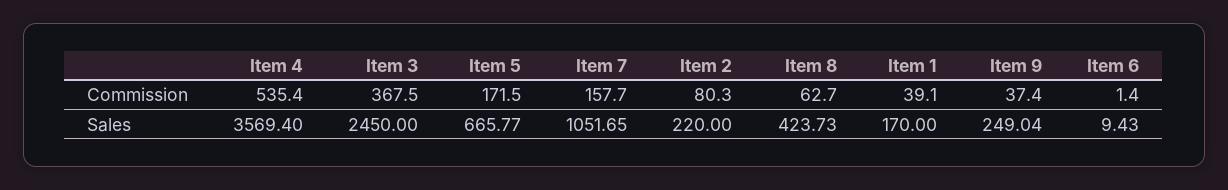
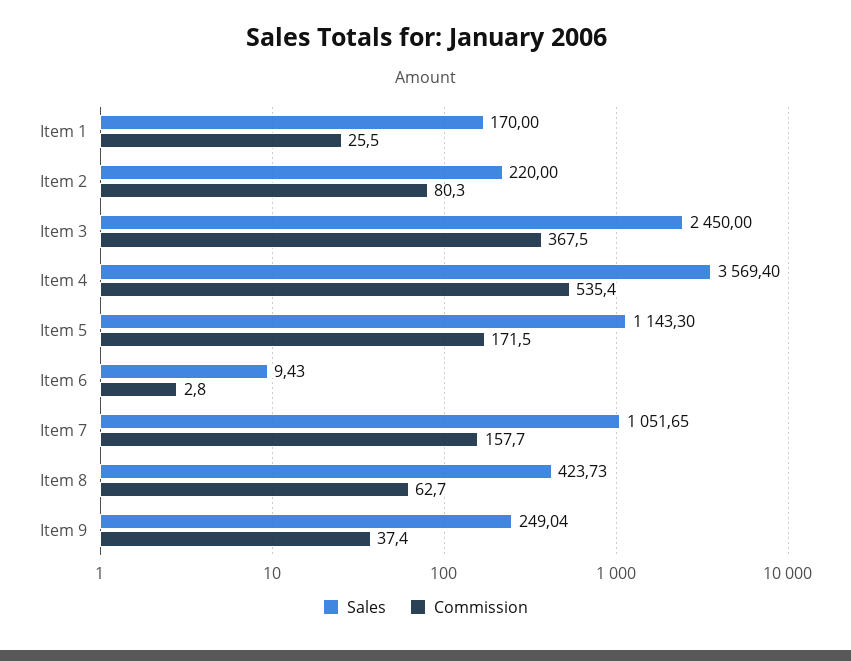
Commission, Item 1: 39.1 -> 25.5
Commission, Item 6: 1.4 -> 2.8
Sales, Item 5: 665.77 -> 1143.3

